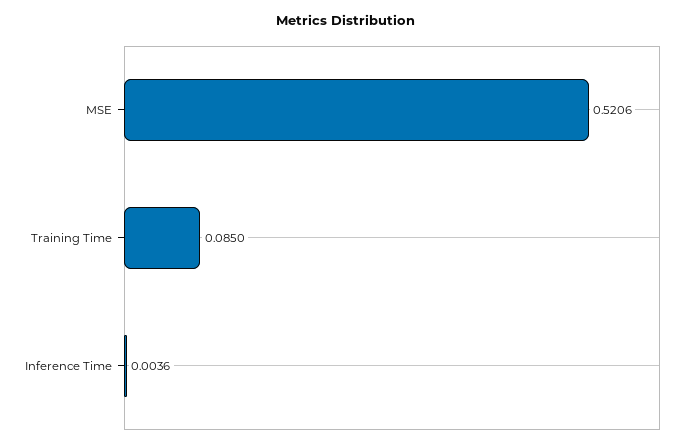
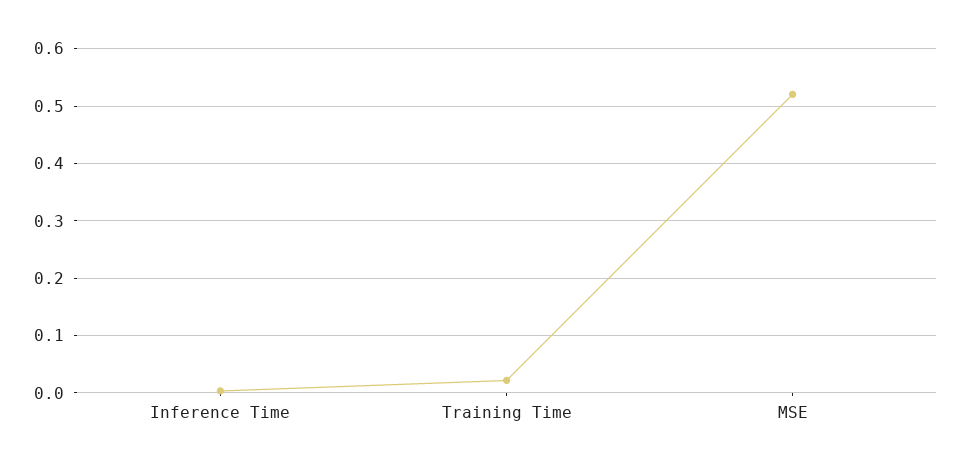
Training Time: 0.085 -> 0.02

